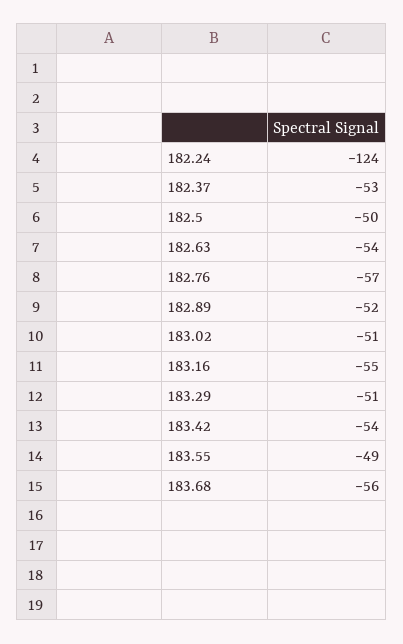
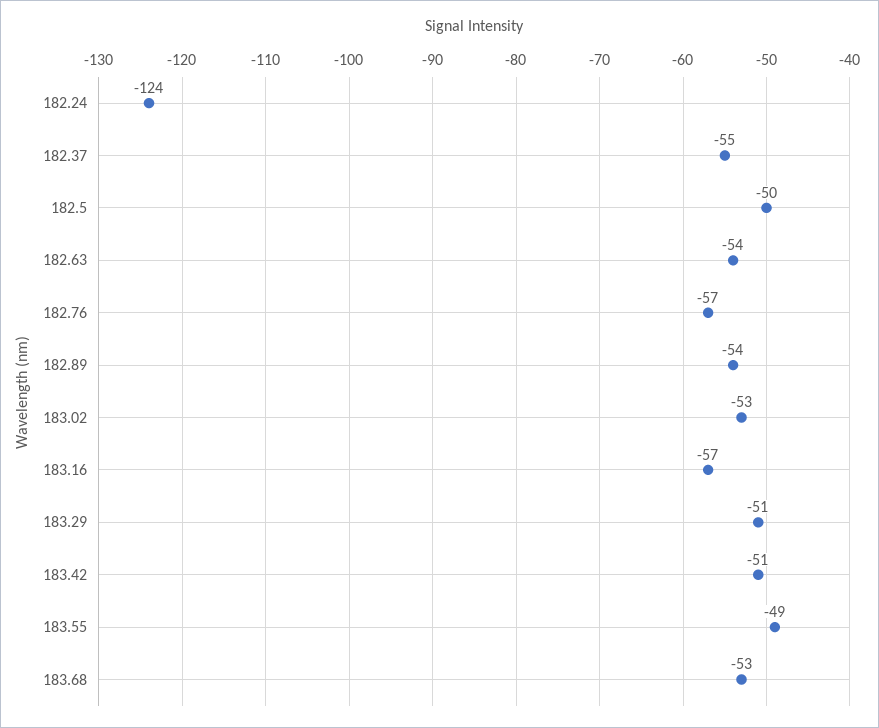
182.37: -53 -> -55
182.89: -52 -> -54
183.02: -51 -> -53
183.16: -55 -> -57
183.42: -54 -> -51
183.68: -56 -> -53

